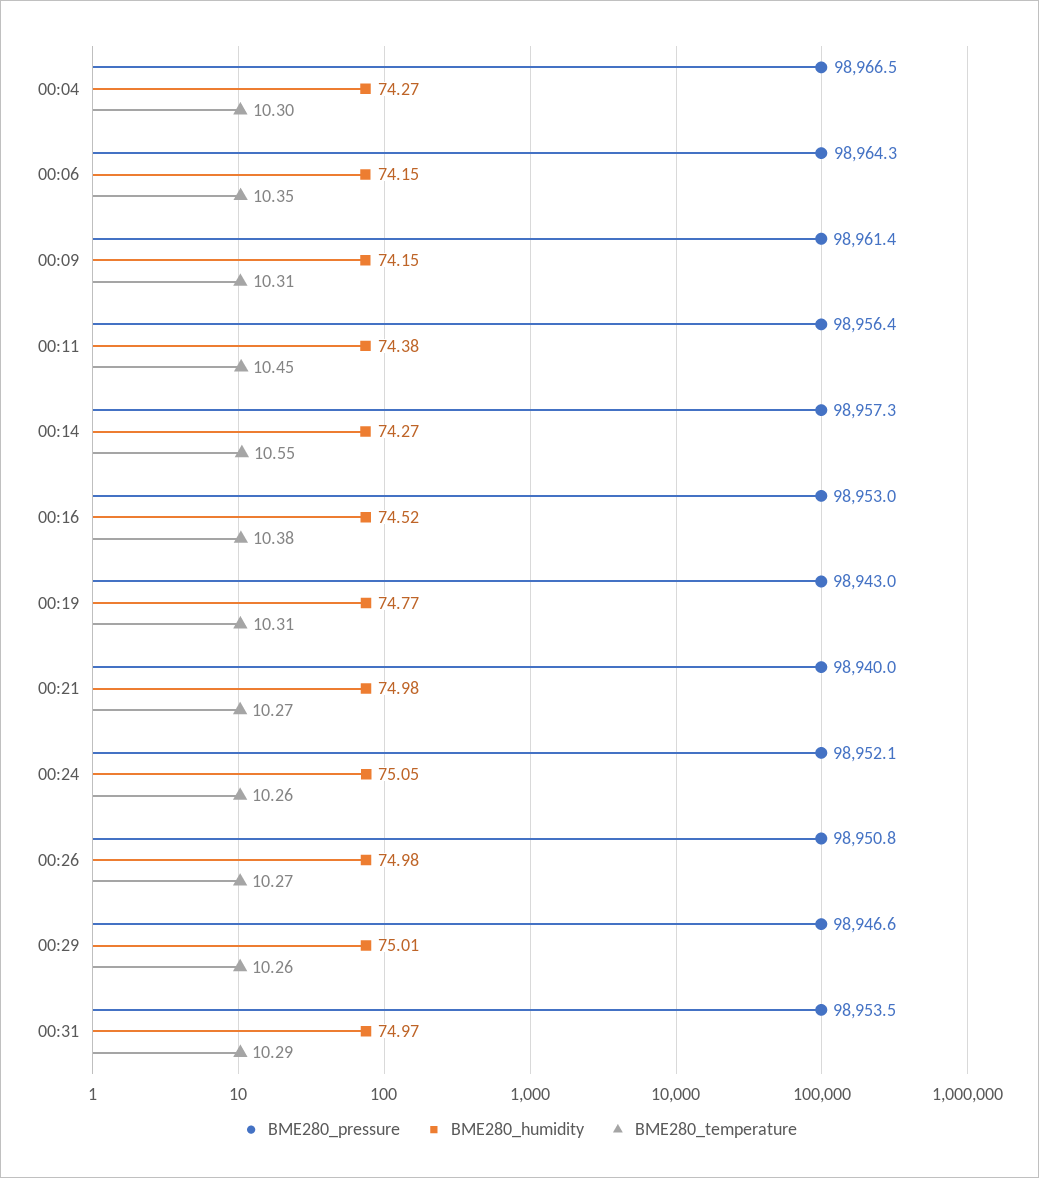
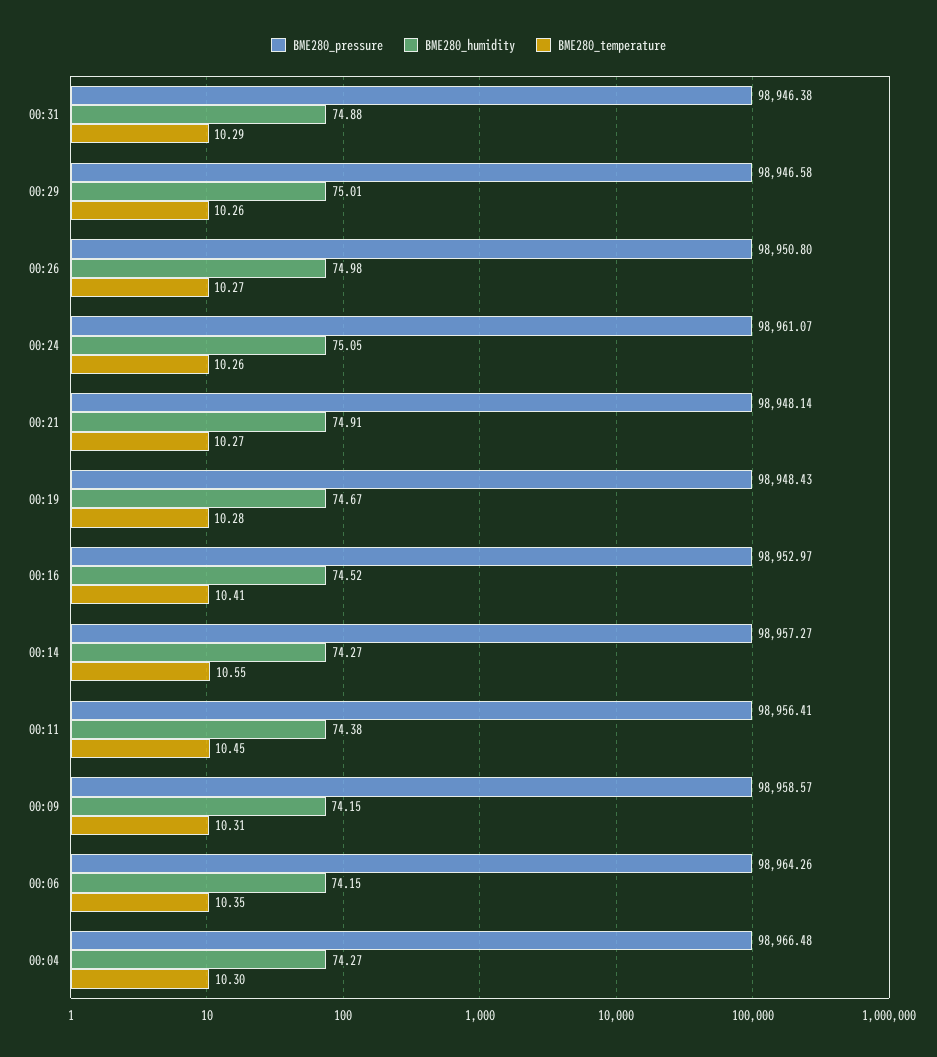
BME280_pressure, 00:09: 98961.4 -> 98958.57
BME280_temperature, 00:16: 10.38 -> 10.41
BME280_pressure, 00:19: 98943 -> 98948.43
BME280_humidity, 00:19: 74.77 -> 74.67
BME280_temperature, 00:19: 10.31 -> 10.28
BME280_pressure, 00:21: 98940 -> 98948.14
BME280_humidity, 00:21: 74.98 -> 74.91
BME280_pressure, 00:24: 98952.1 -> 98961.07
BME280_pressure, 00:31: 98953.5 -> 98946.38
BME280_humidity, 00:31: 74.97 -> 74.88

